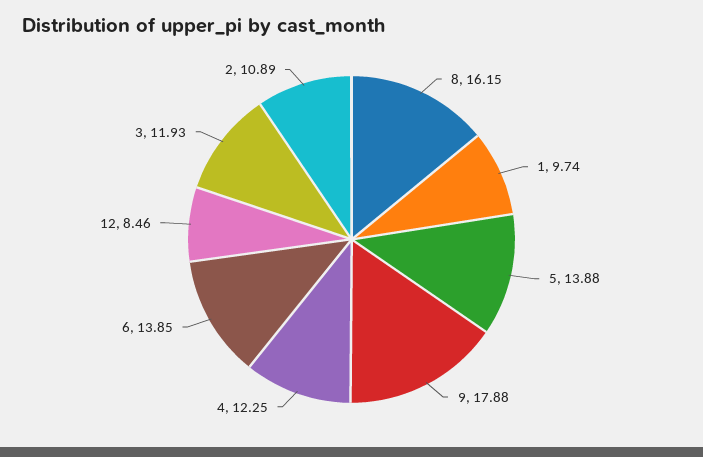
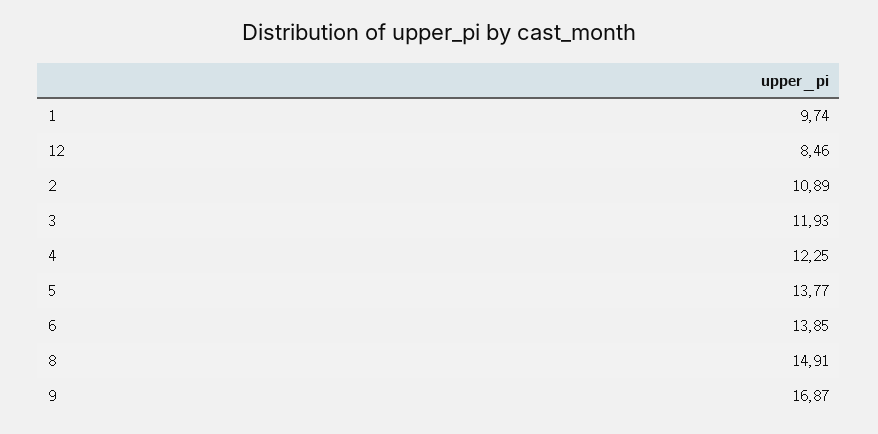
8: 16.15 -> 14.91
5: 13.88 -> 13.77
9: 17.88 -> 16.87

